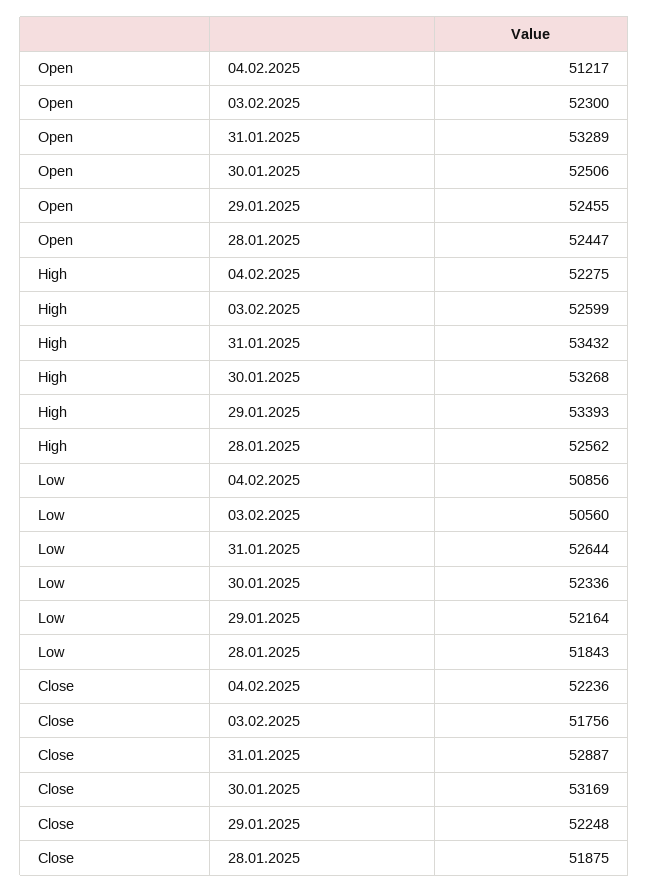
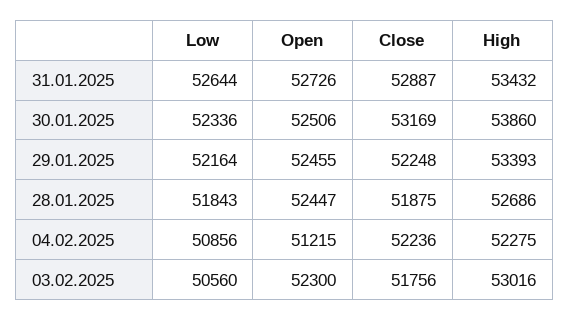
Open, 04.02.2025: 51217 -> 51215
Open, 31.01.2025: 53289 -> 52726
High, 03.02.2025: 52599 -> 53016
High, 30.01.2025: 53268 -> 53860
High, 28.01.2025: 52562 -> 52686

